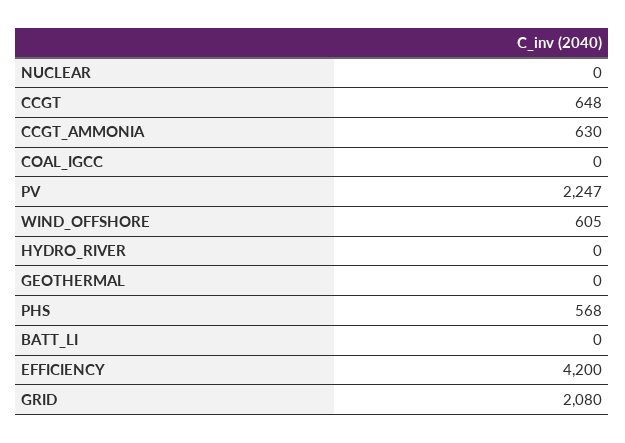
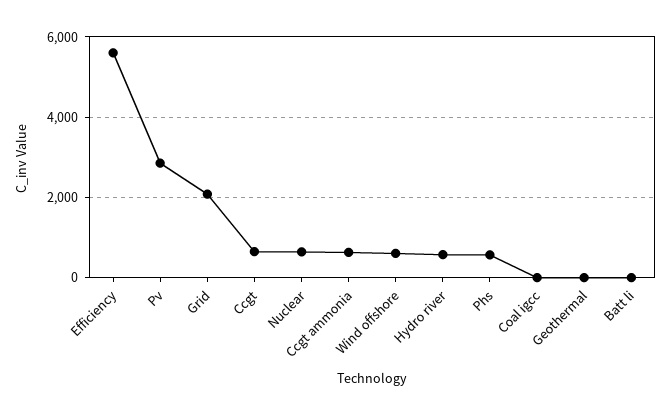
NUCLEAR: 0 -> 600
PV: 2247 -> 2800
HYDRO_RIVER: 0 -> 600
EFFICIENCY: 4200 -> 5600

